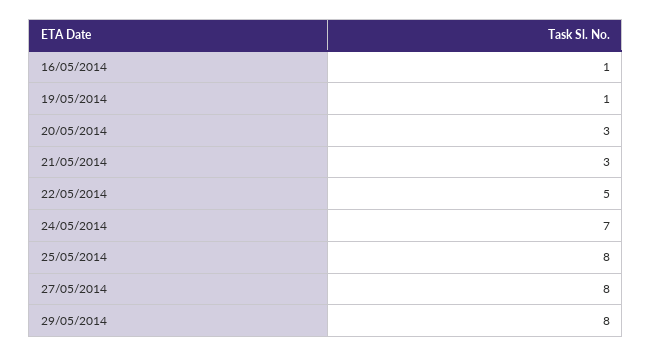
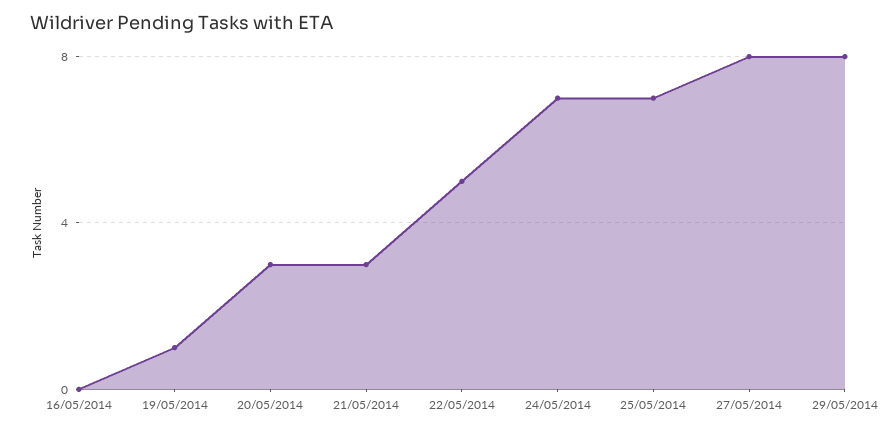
16/05/2014: 1 -> 0
25/05/2014: 8 -> 7

